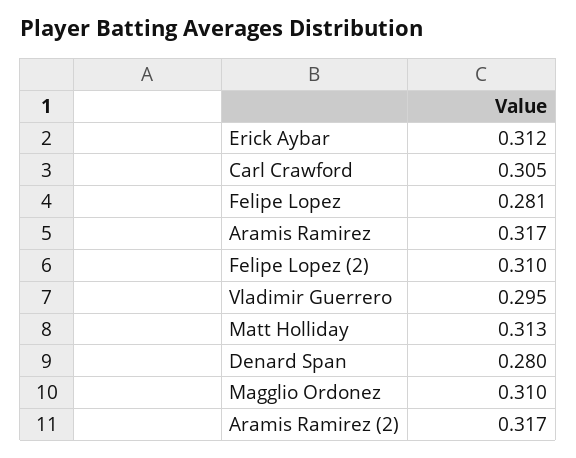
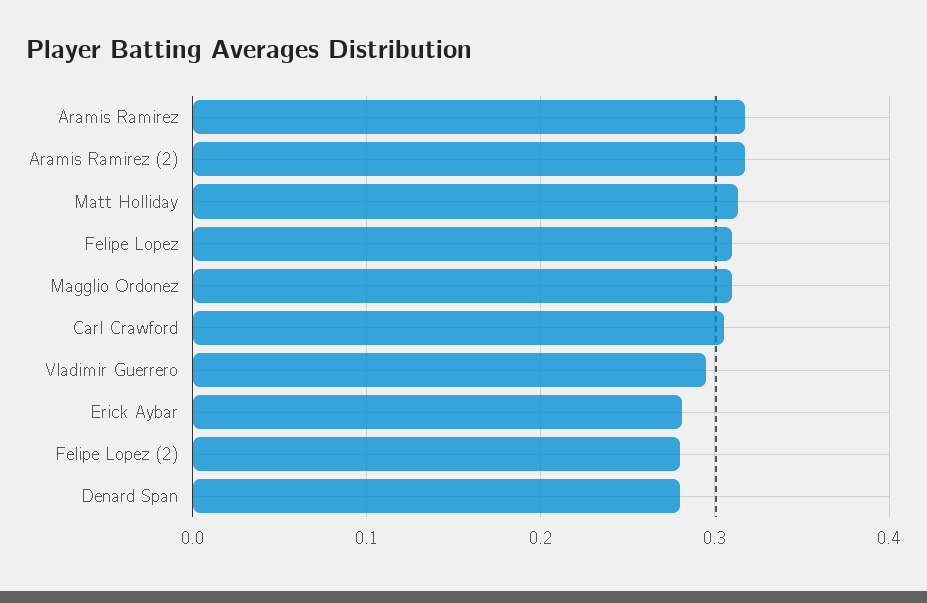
Erick Aybar: 0.312 -> 0.28
Felipe Lopez: 0.281 -> 0.31
Felipe Lopez (2): 0.31 -> 0.28

